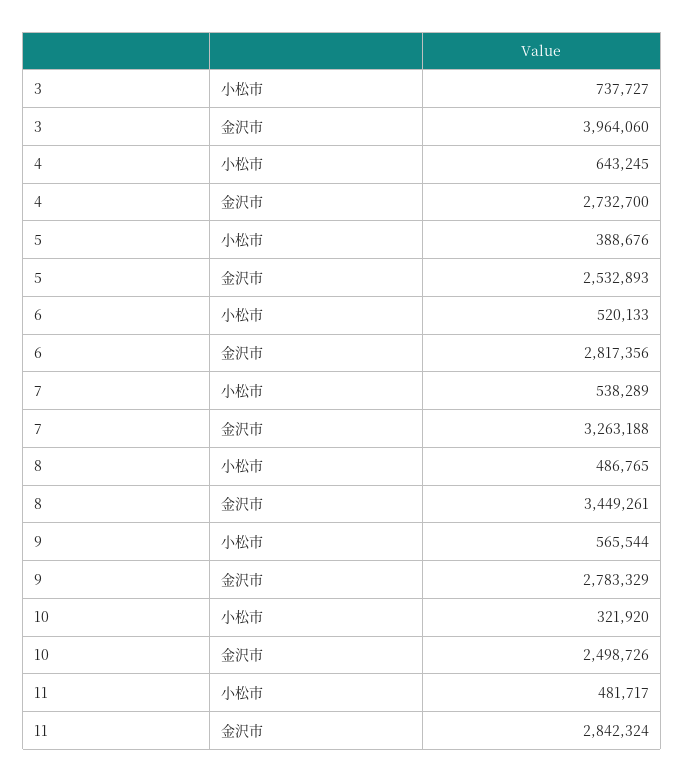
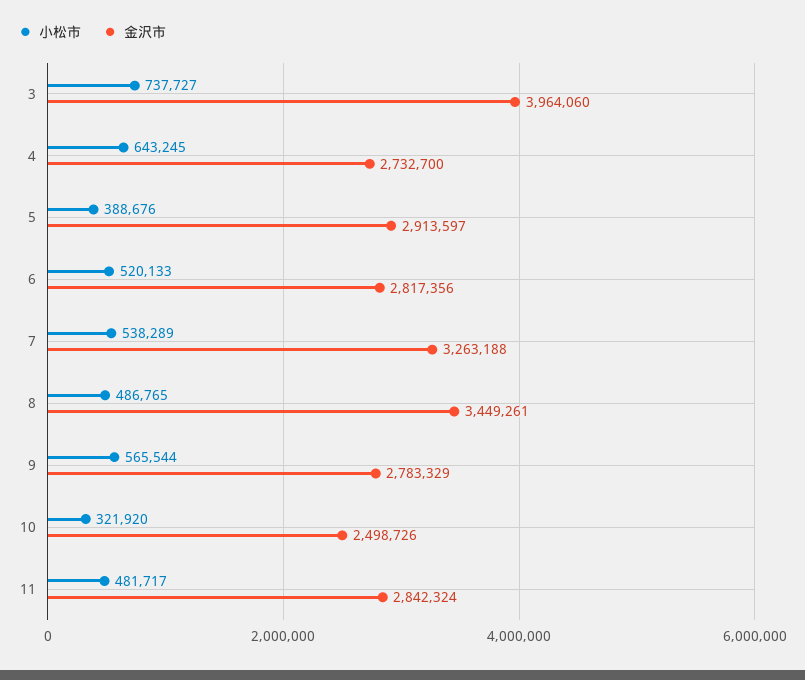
金沢市, 5: 2532893 -> 2913597

